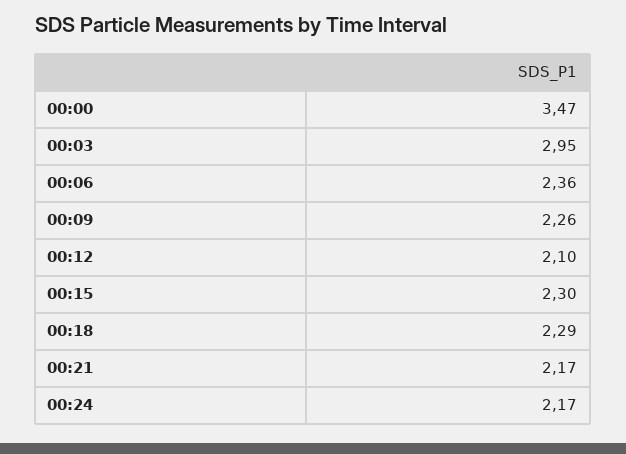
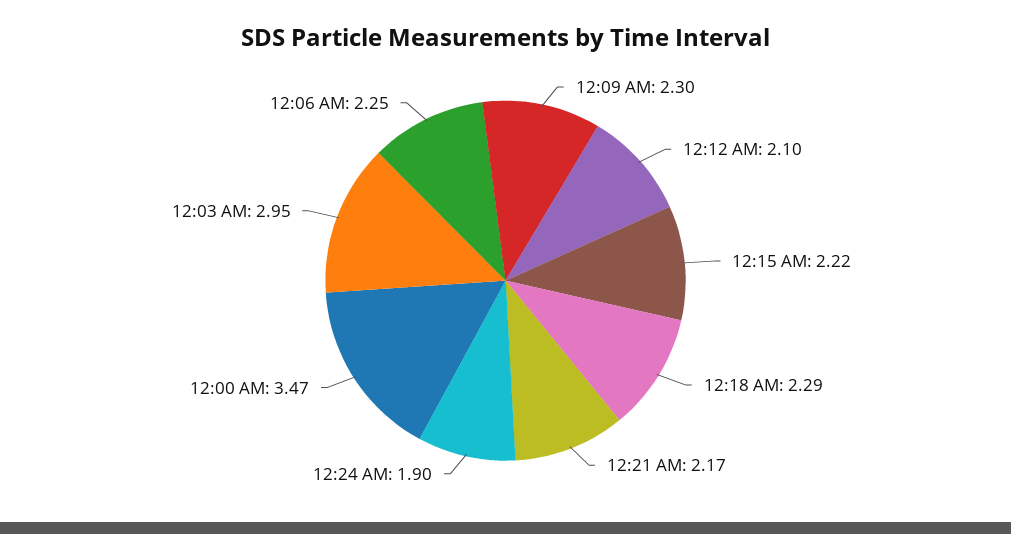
00:06: 2.36 -> 2.25
00:09: 2.26 -> 2.3
00:15: 2.3 -> 2.22
00:24: 2.17 -> 1.9

